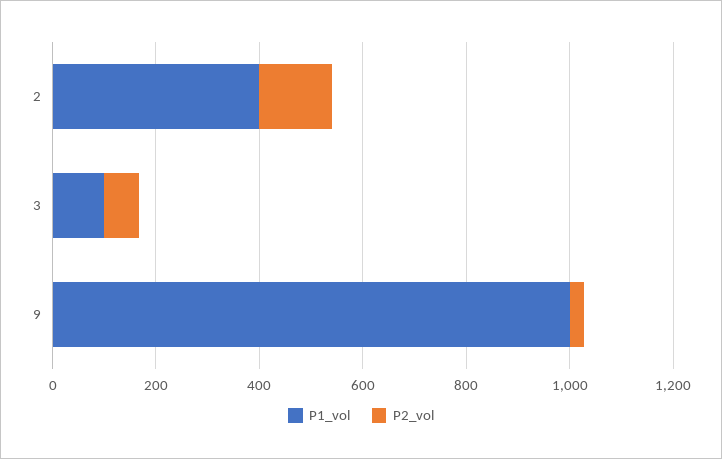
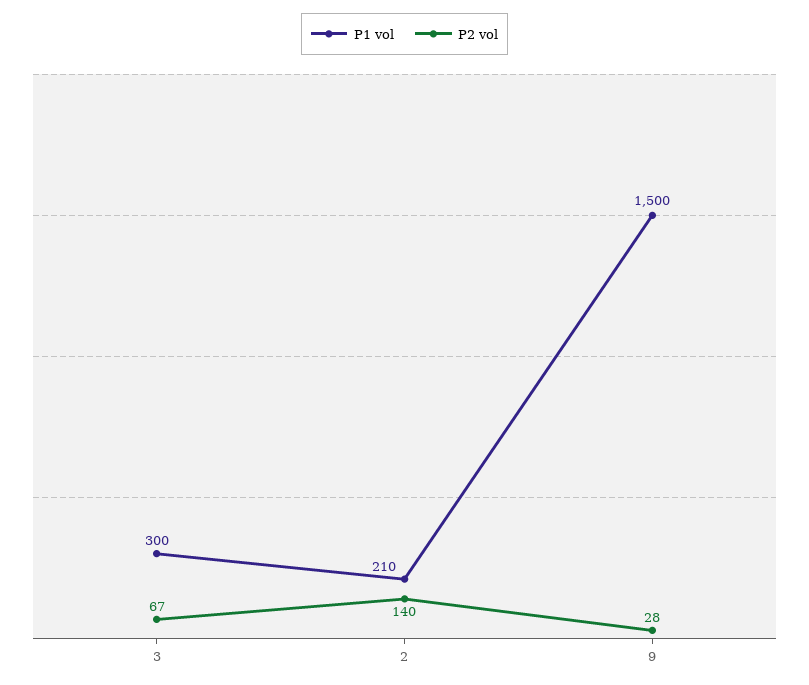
P1_vol, 2: 400 -> 210
P1_vol, 3: 100 -> 300
P1_vol, 9: 1000 -> 1500

